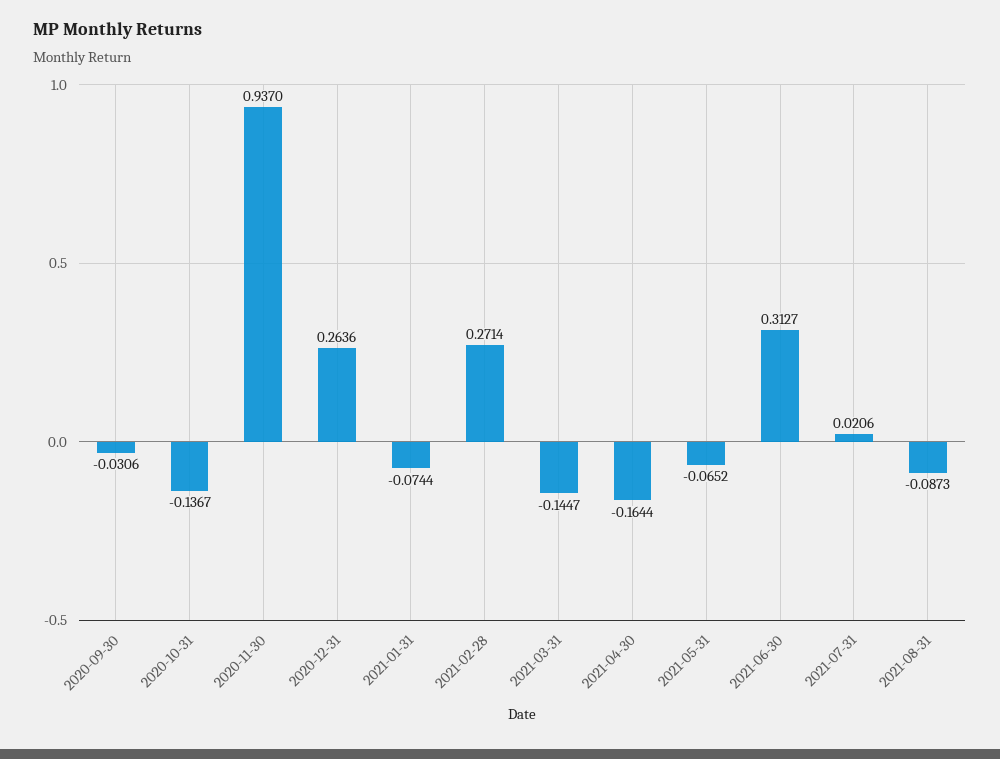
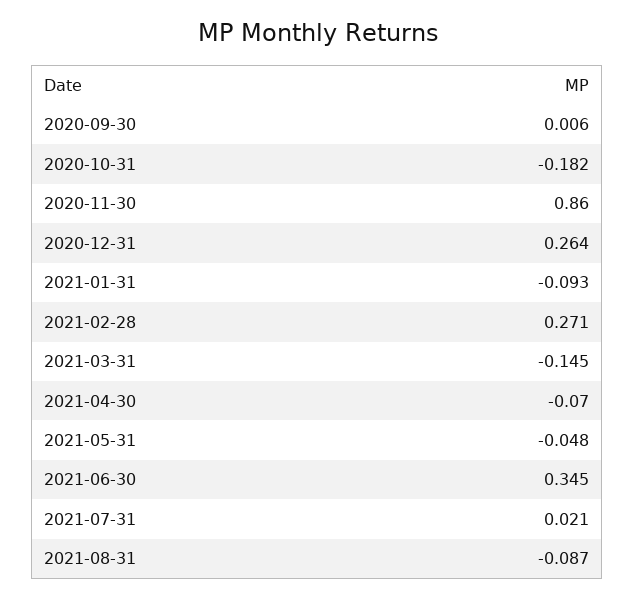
2020-09-30: -0.0306 -> 0.006
2020-10-31: -0.1367 -> -0.182
2020-11-30: 0.937 -> 0.86
2021-01-31: -0.0744 -> -0.093
2021-04-30: -0.1644 -> -0.07
2021-05-31: -0.0652 -> -0.048
2021-06-30: 0.3127 -> 0.345

